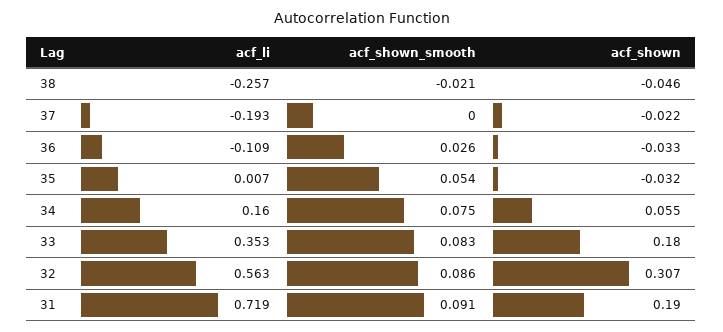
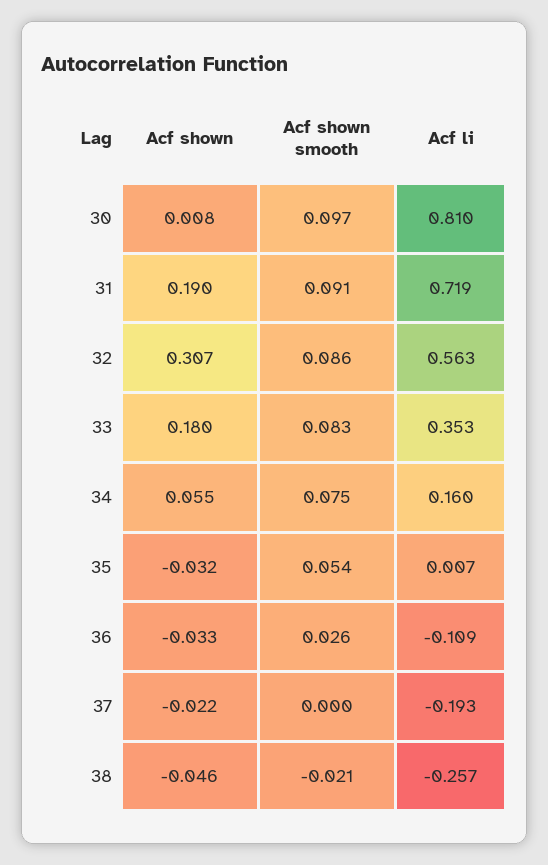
acf_shown, 30: none -> 0.008
acf_shown_smooth, 30: none -> 0.097
acf_li, 30: none -> 0.81

